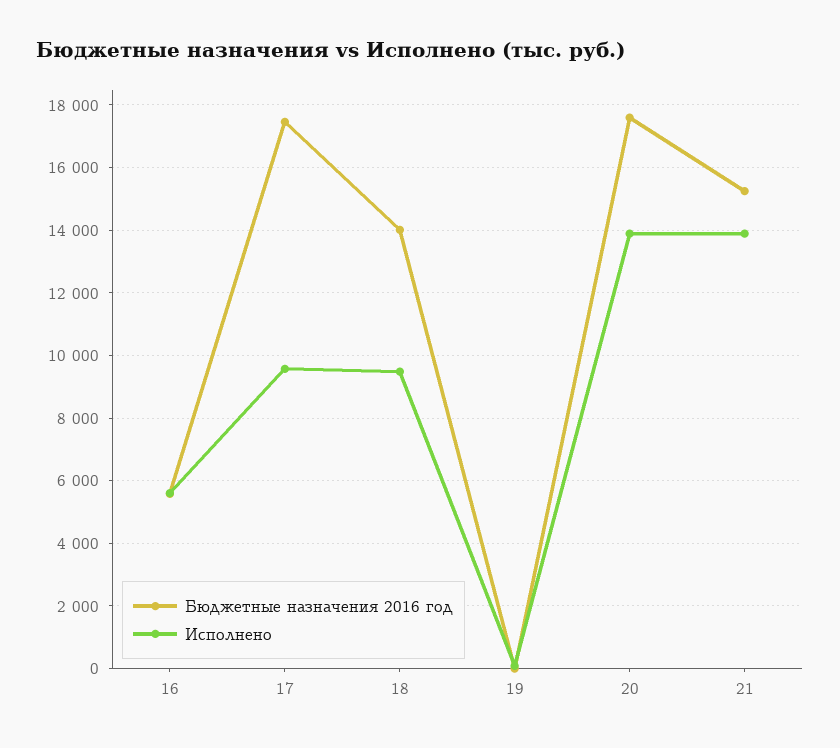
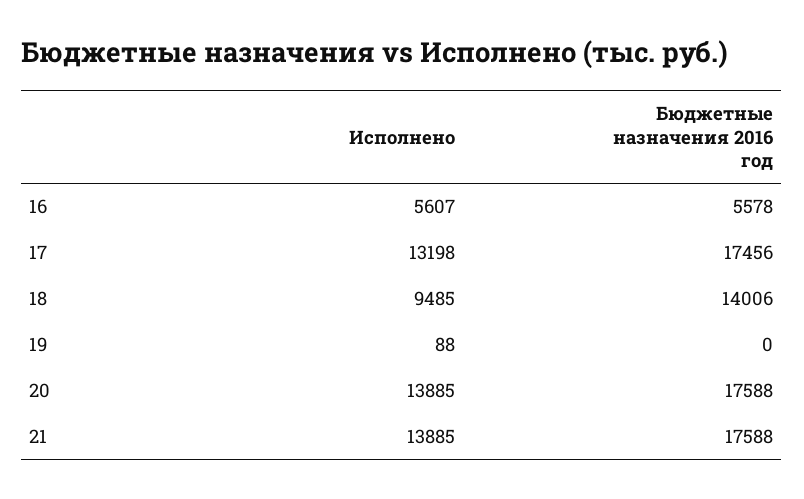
Исполнено, 17: 9600 -> 13198
Бюджетные назначения 2016 год, 21: 15200 -> 17588

